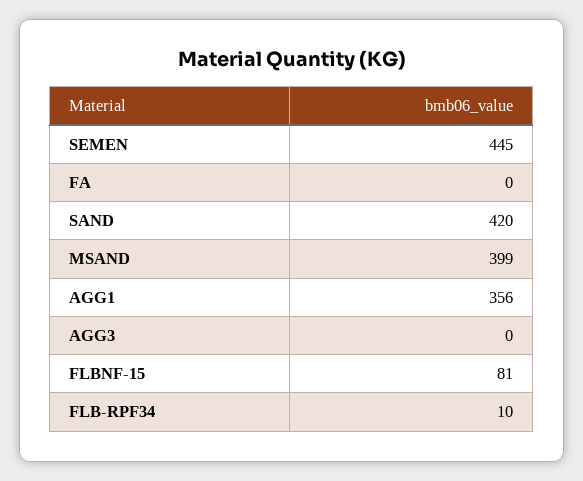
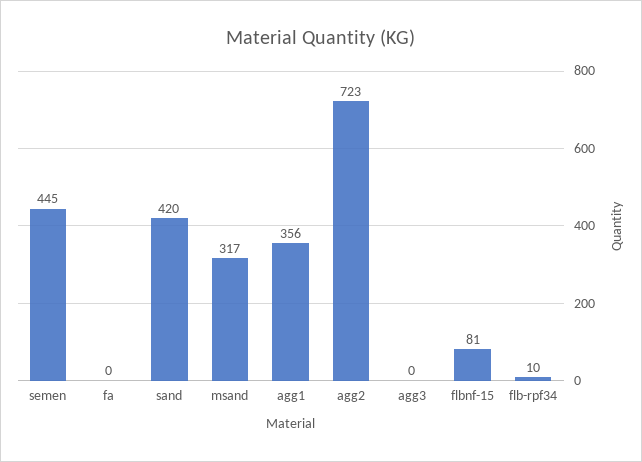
MSAND: 399 -> 317
agg2: none -> 723

